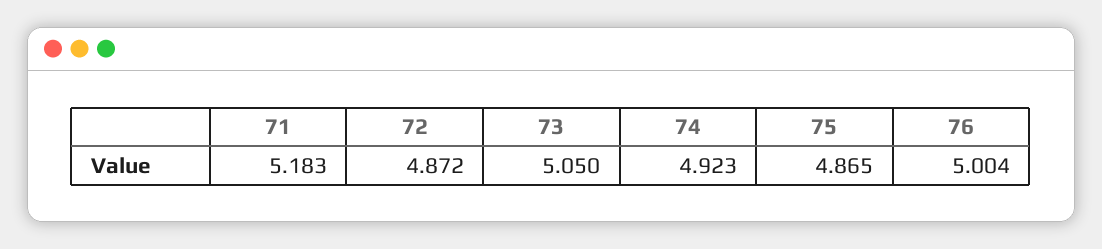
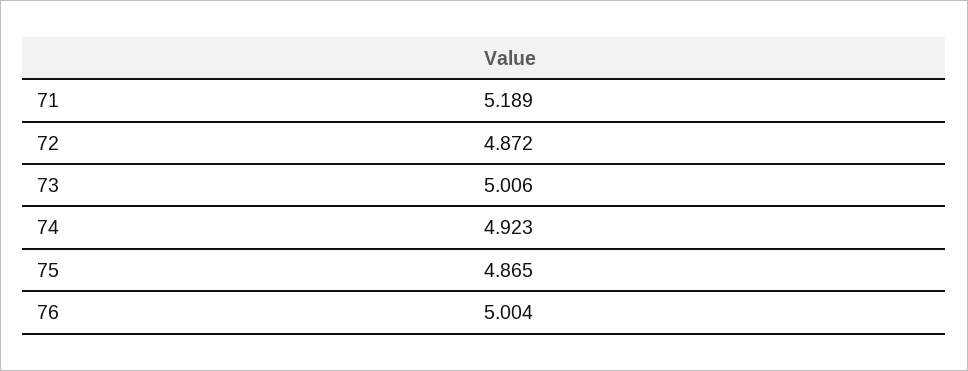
71: 5.183 -> 5.189
73: 5.05 -> 5.006

